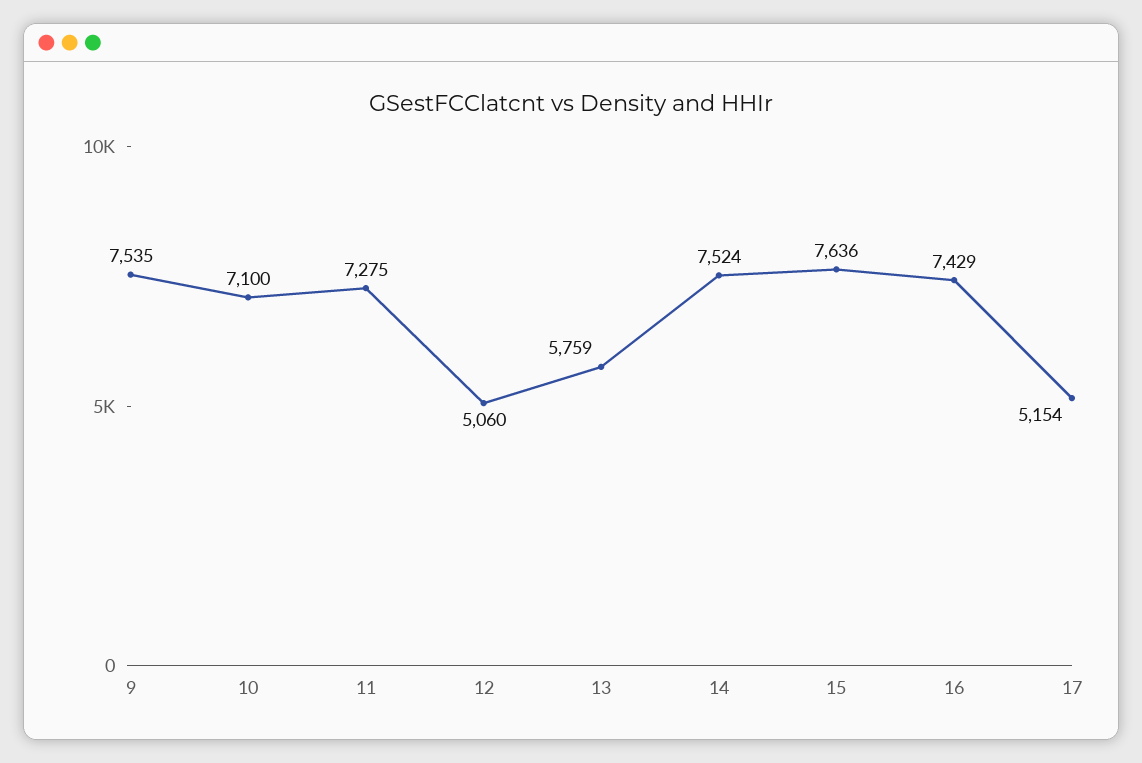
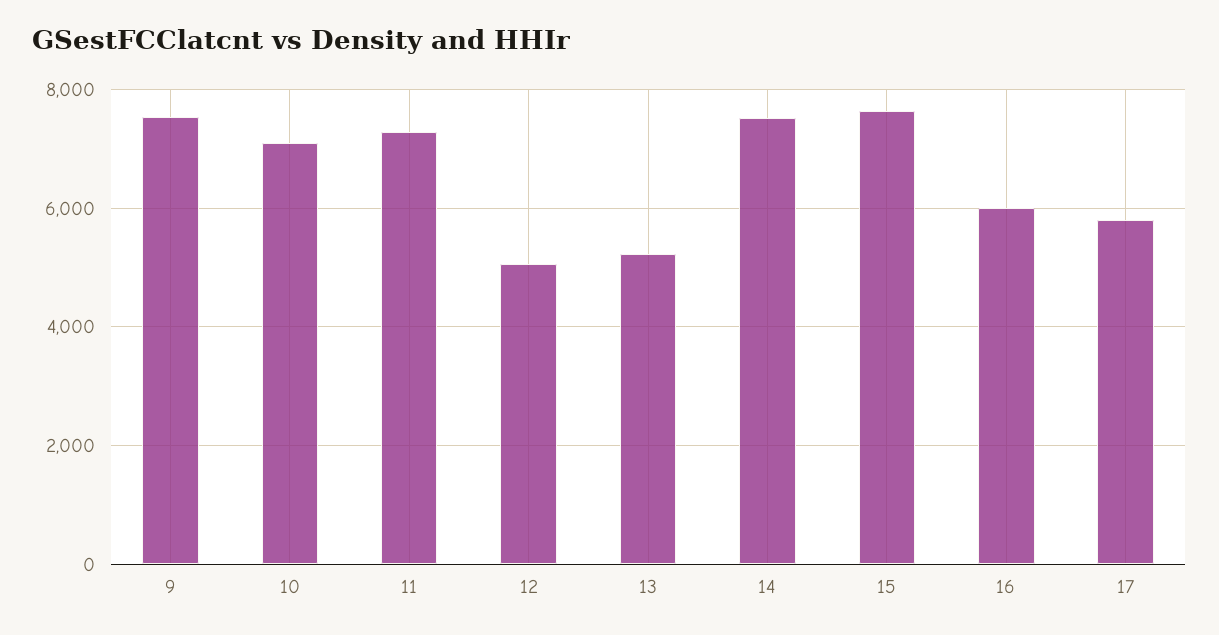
13: 5759 -> 5200
16: 7429 -> 6000
17: 5154 -> 5800

